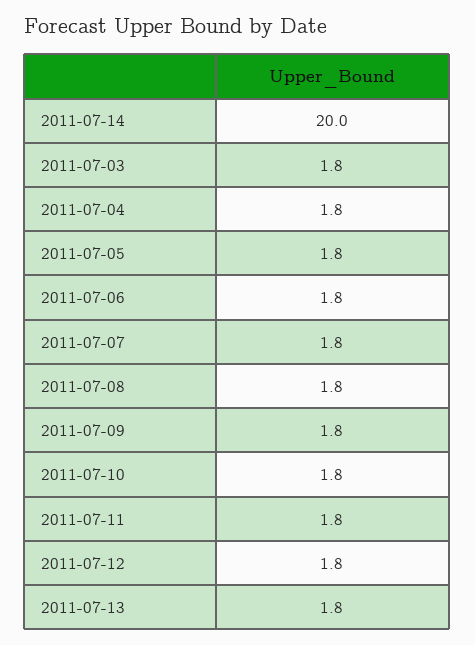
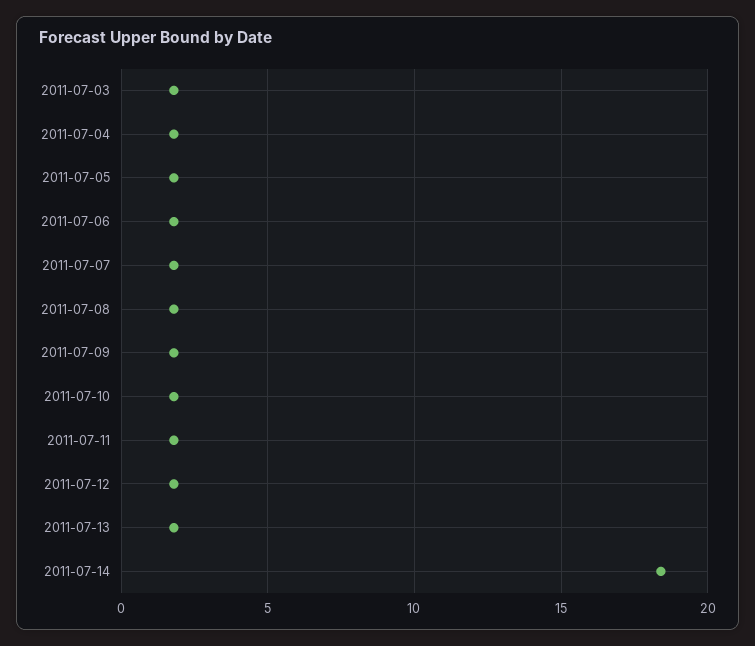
2011-07-14: 20 -> 18.5

